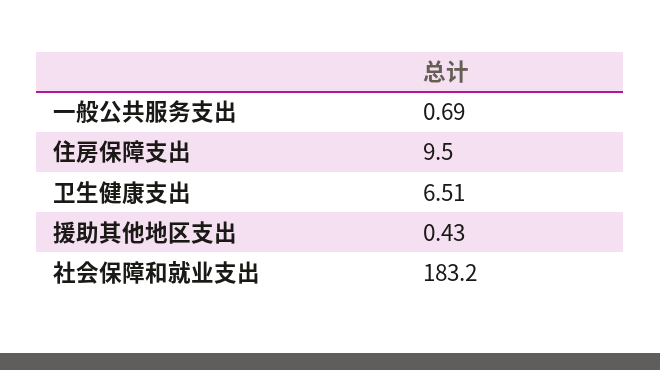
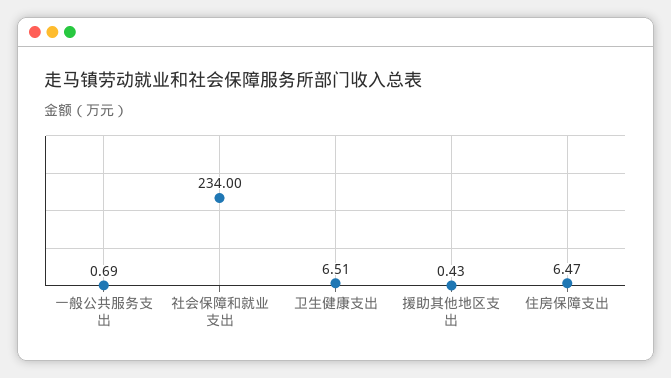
住房保障支出: 9.5 -> 6.47
社会保障和就业支出: 183.2 -> 234

